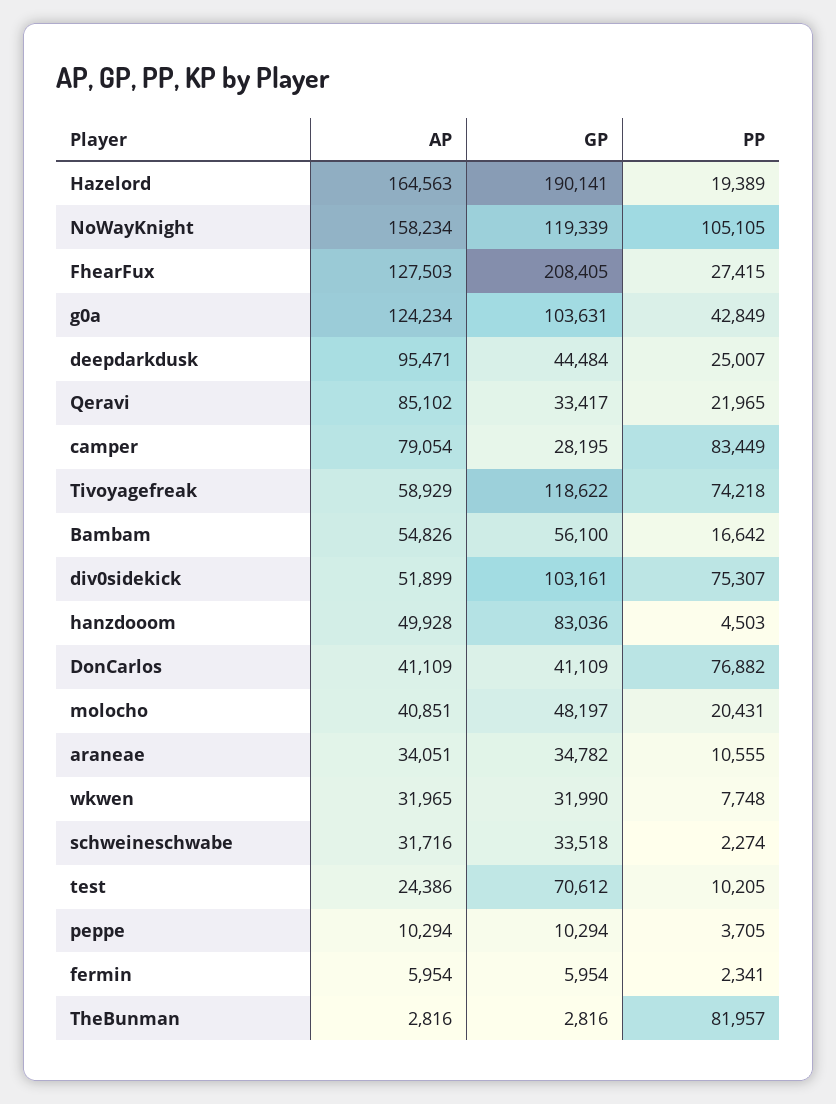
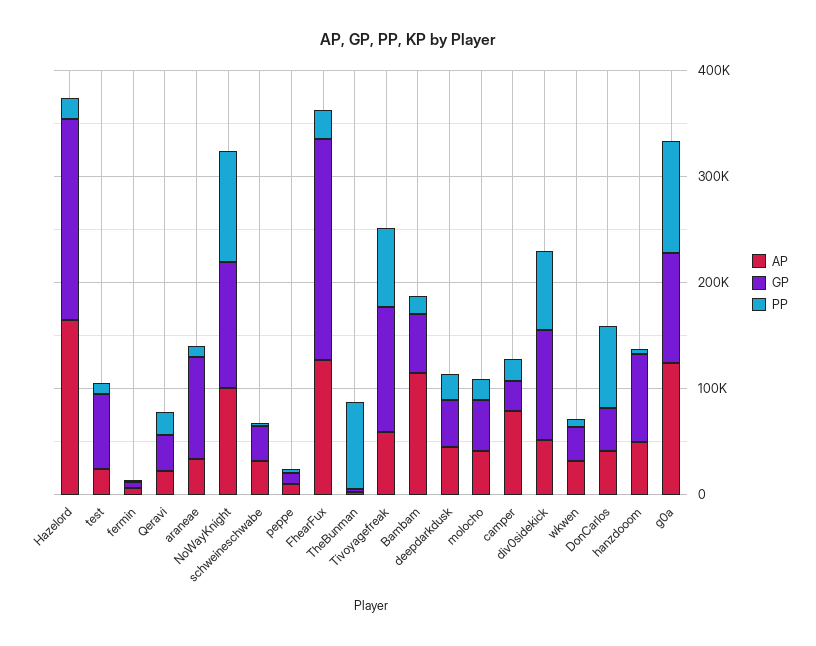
AP, NoWayKnight: 158234 -> 100000
PP, g0a: 42849 -> 100000
AP, deepdarkdusk: 95471 -> 40000
AP, Qeravi: 85102 -> 20000
PP, camper: 83449 -> 20000
AP, Bambam: 54826 -> 120000
GP, araneae: 34782 -> 100000

